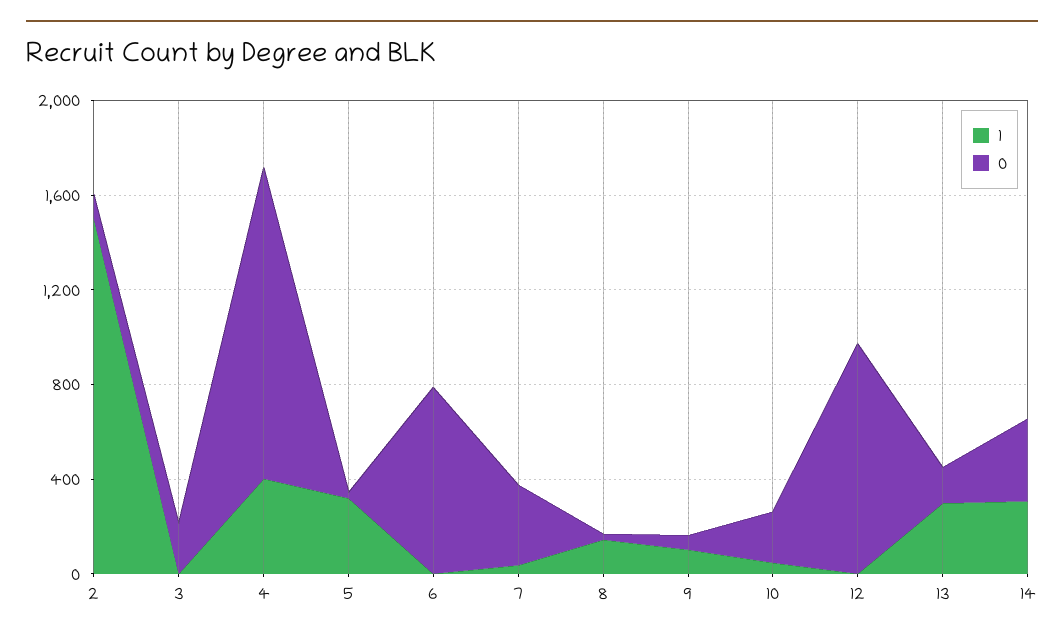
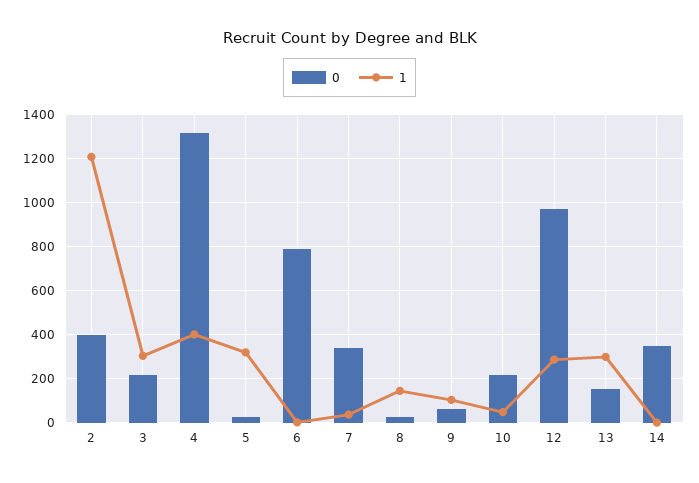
1, 2: 1500 -> 1200
0, 2: 100 -> 400
1, 3: 0 -> 300
1, 12: 0 -> 300
1, 14: 300 -> 0

